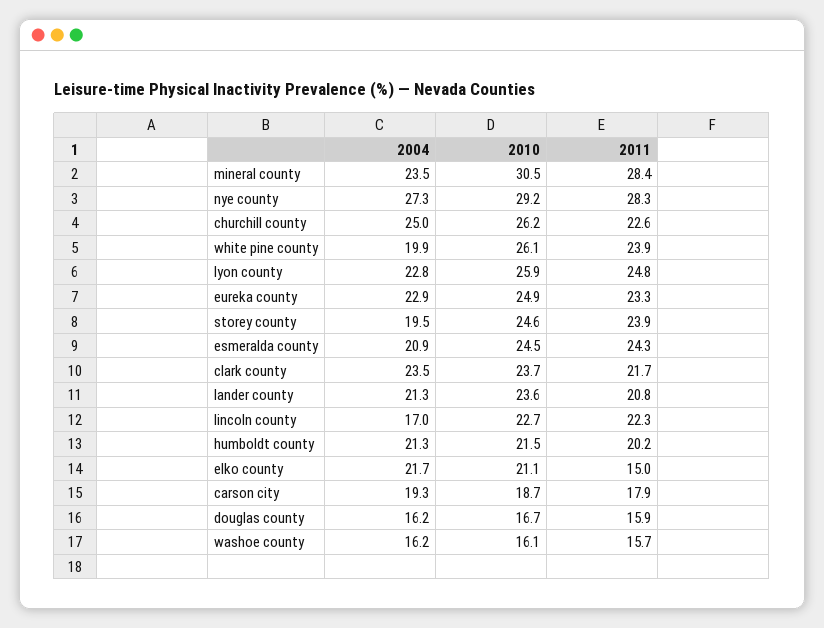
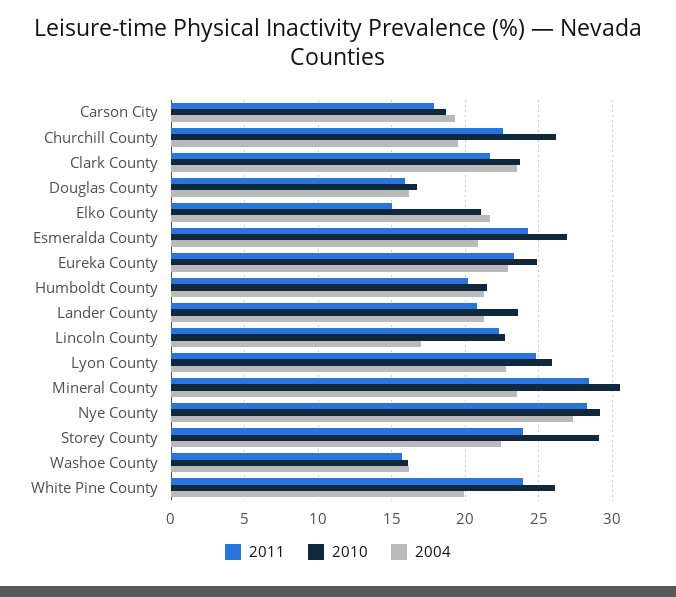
2004, churchill county: 25 -> 19.5
2004, storey county: 19.5 -> 22.5
2010, storey county: 24.6 -> 29
2010, esmeralda county: 24.5 -> 27

